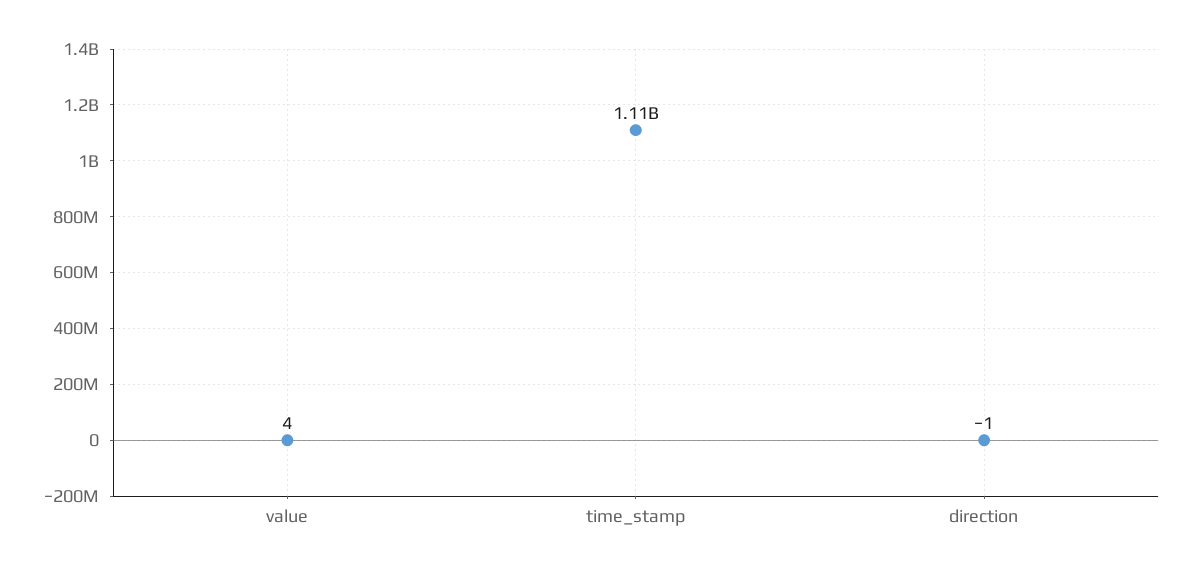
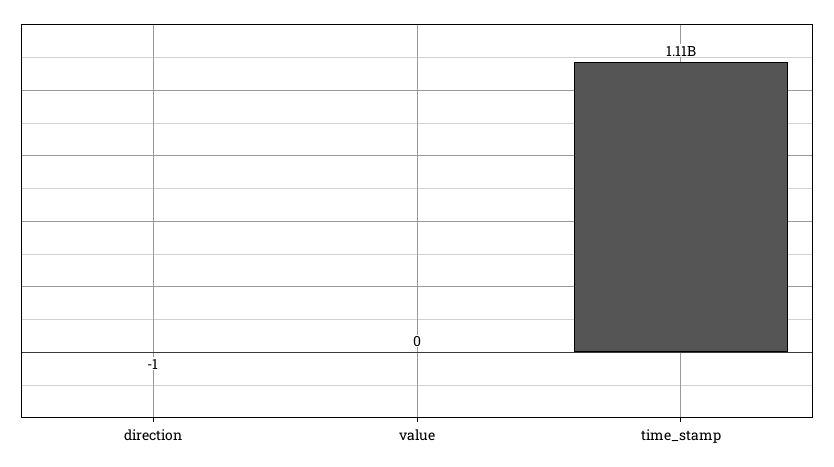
value: 4 -> 0

